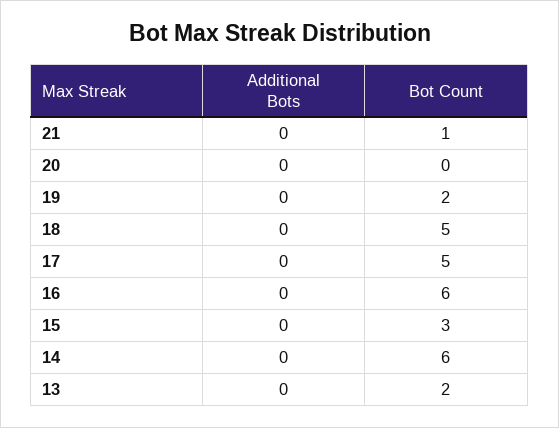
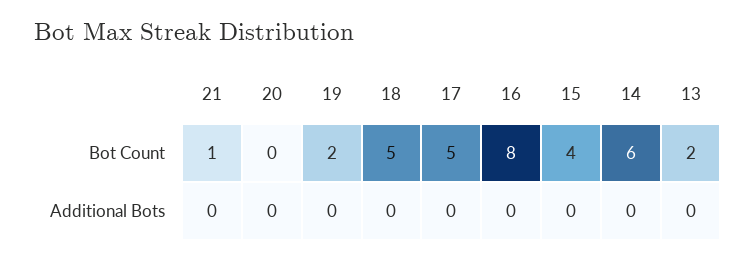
Bot Count, 16: 6 -> 8
Bot Count, 15: 3 -> 4

